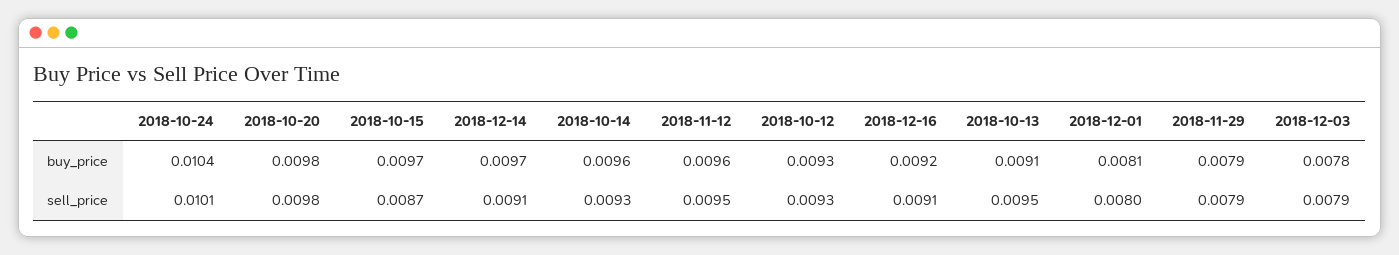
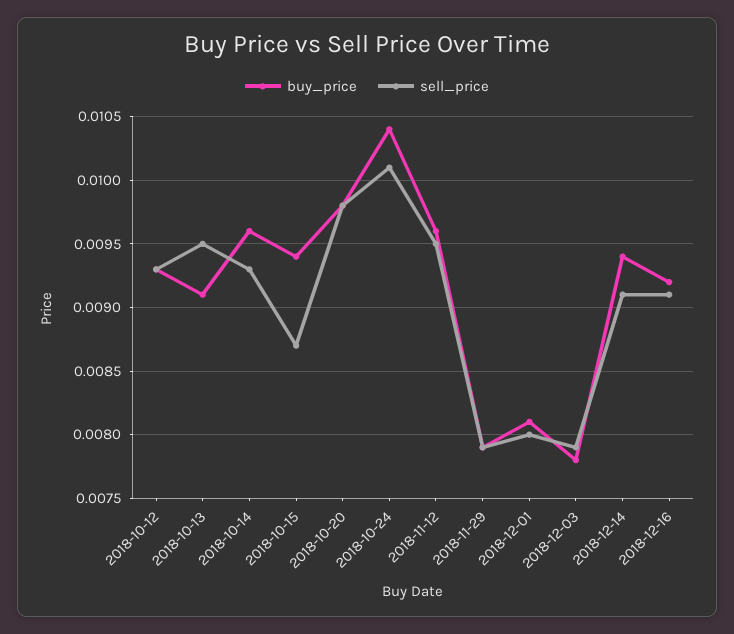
buy_price, 2018-10-15: 0.0097 -> 0.0094
buy_price, 2018-12-14: 0.0097 -> 0.0094

